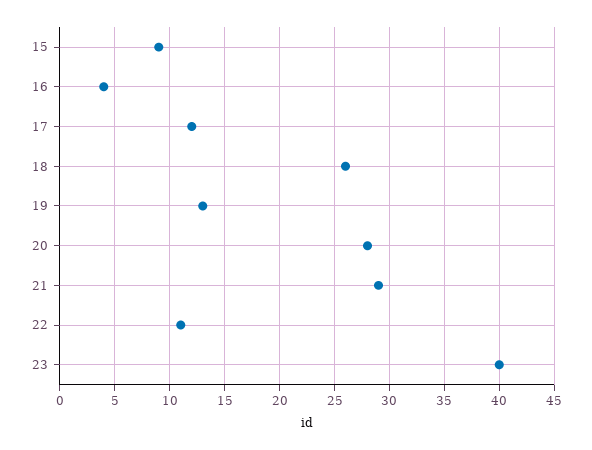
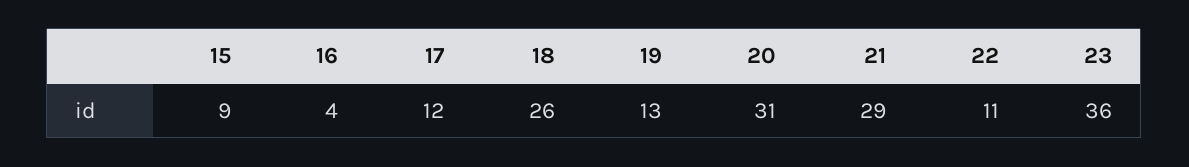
20: 28 -> 31
23: 40 -> 36

